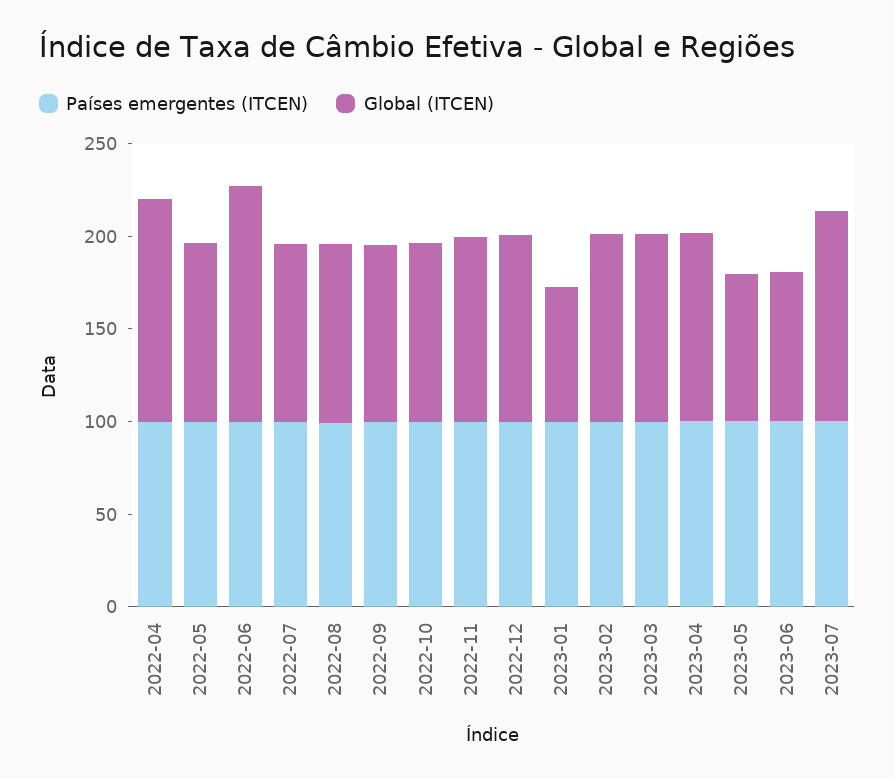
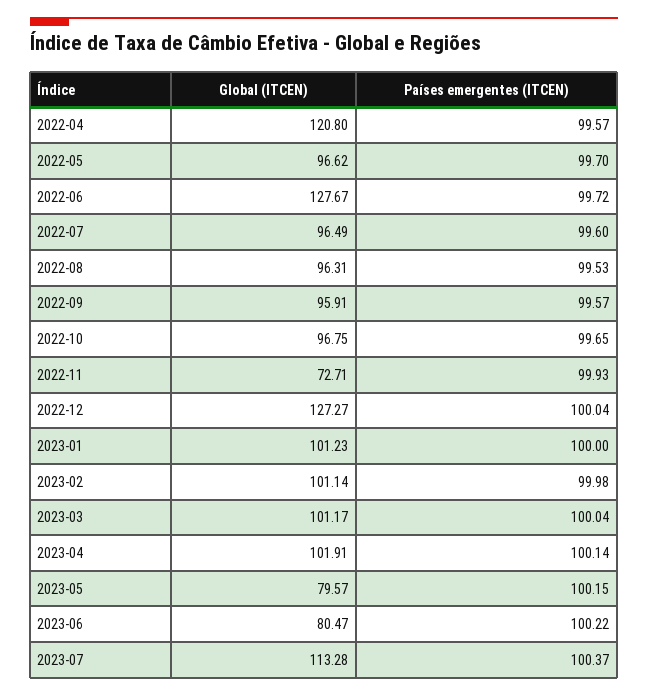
Global (ITCEN), 2022-11: 100 -> 72.71
Global (ITCEN), 2022-12: 100 -> 127.27
Global (ITCEN), 2023-01: 70 -> 101.23

